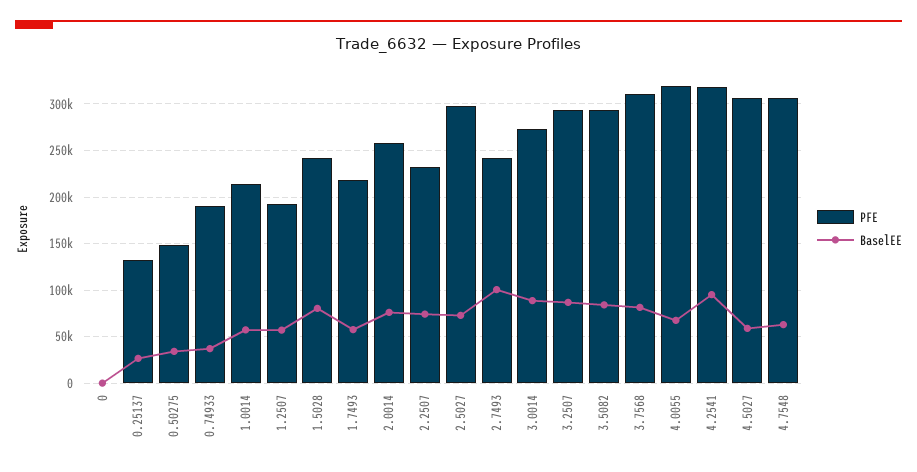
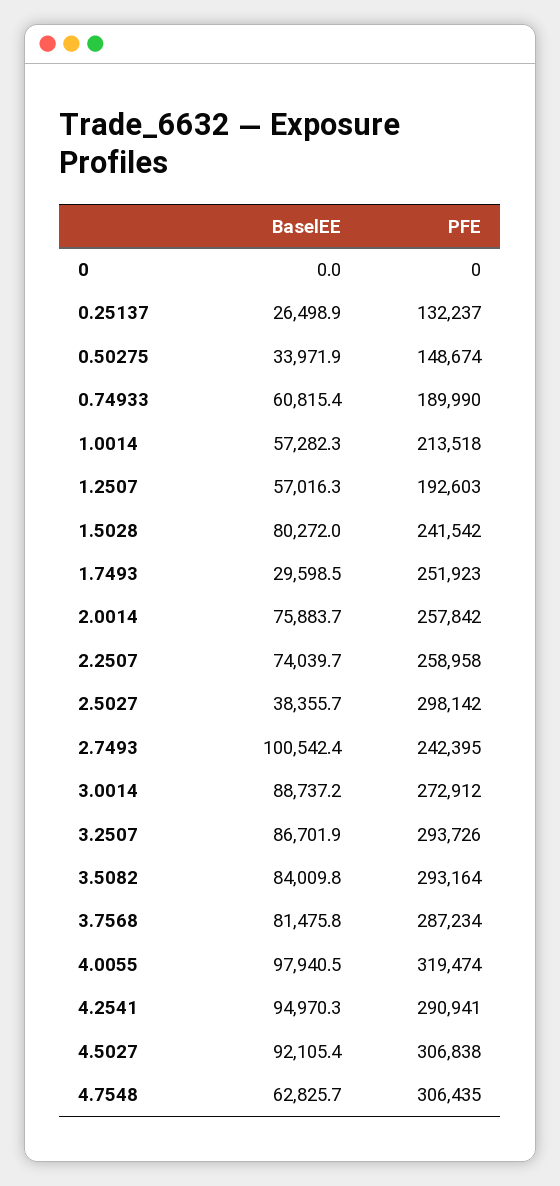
BaselEE, 0.74933: 40000 -> 60815.4
PFE, 1.7493: 220000 -> 251923
BaselEE, 1.7493: 60000 -> 29598.5
PFE, 2.2507: 230000 -> 258958
BaselEE, 2.5027: 70000 -> 38355.7
PFE, 3.7568: 310000 -> 287234
BaselEE, 4.0055: 70000 -> 97940.5
PFE, 4.2541: 320000 -> 290941
BaselEE, 4.5027: 60000 -> 92105.4

